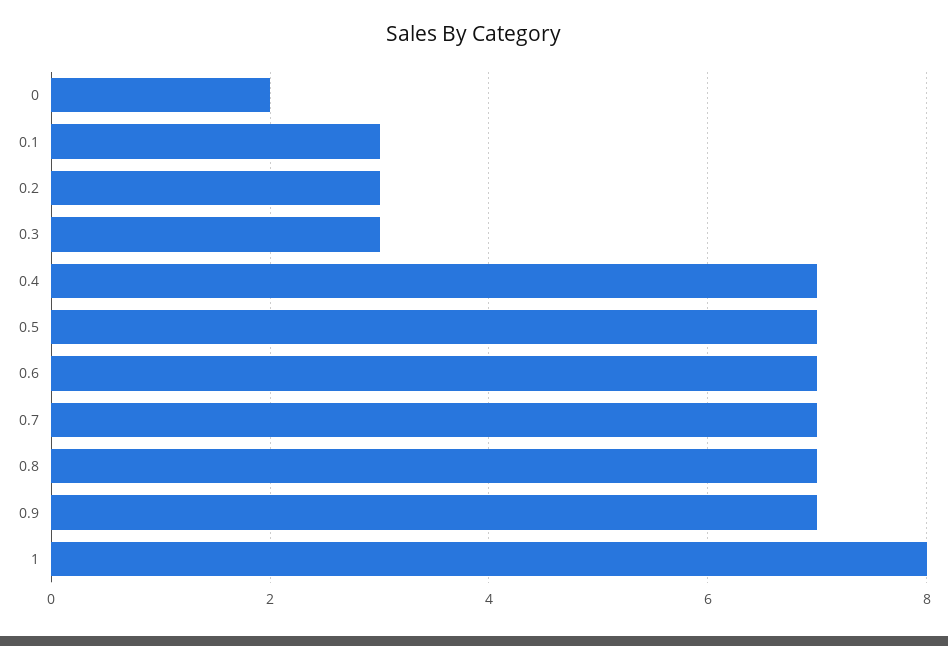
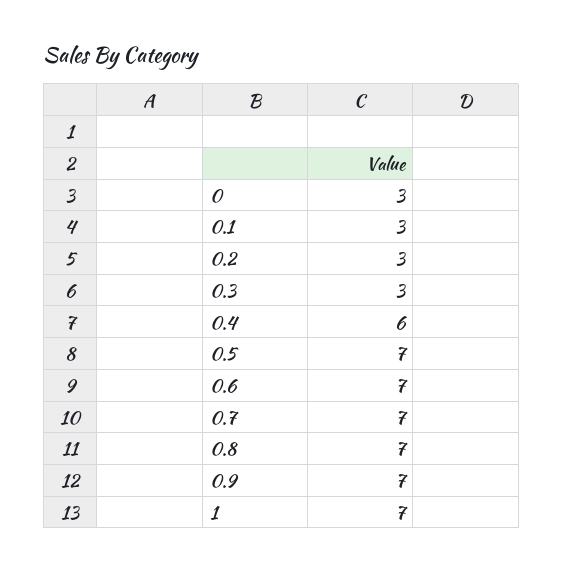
0: 2 -> 3
0.4: 7 -> 6
1: 8 -> 7

